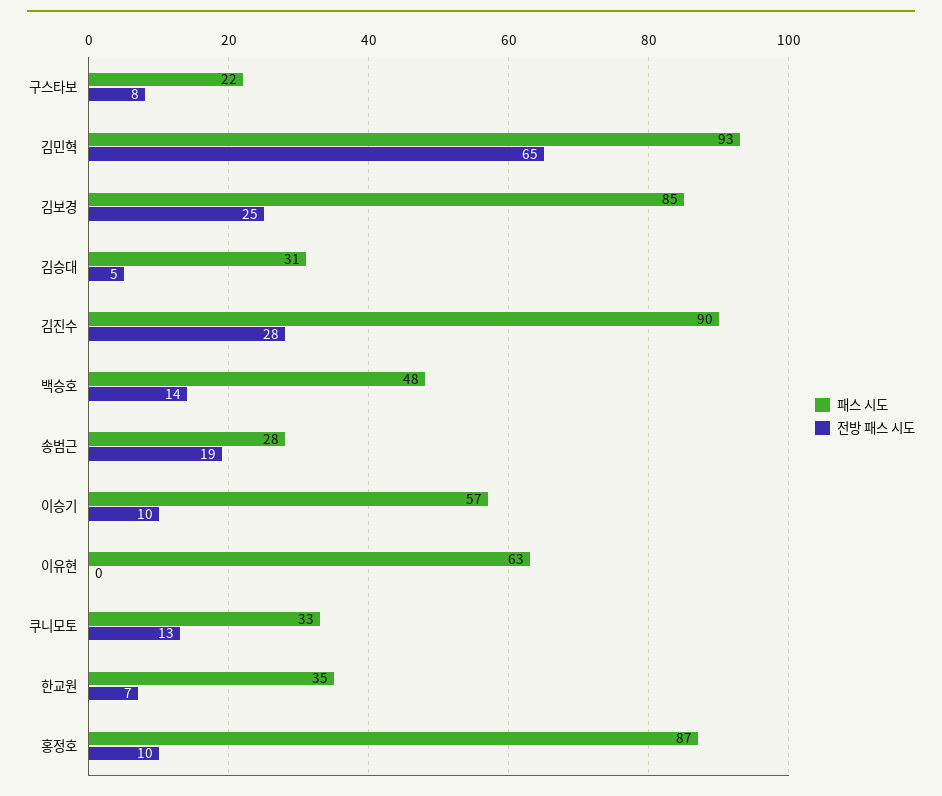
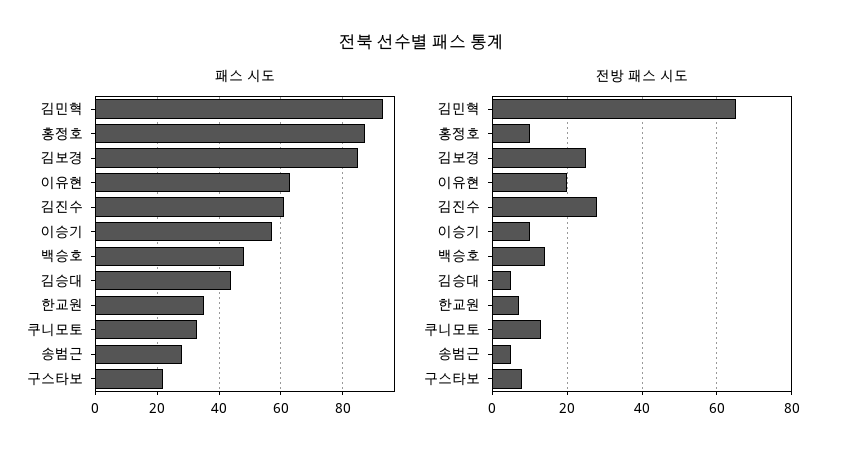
패스 시도, 김승대: 31 -> 45
패스 시도, 김진수: 90 -> 60
전방 패스 시도, 송범근: 19 -> 5
전방 패스 시도, 이유현: 0 -> 20

